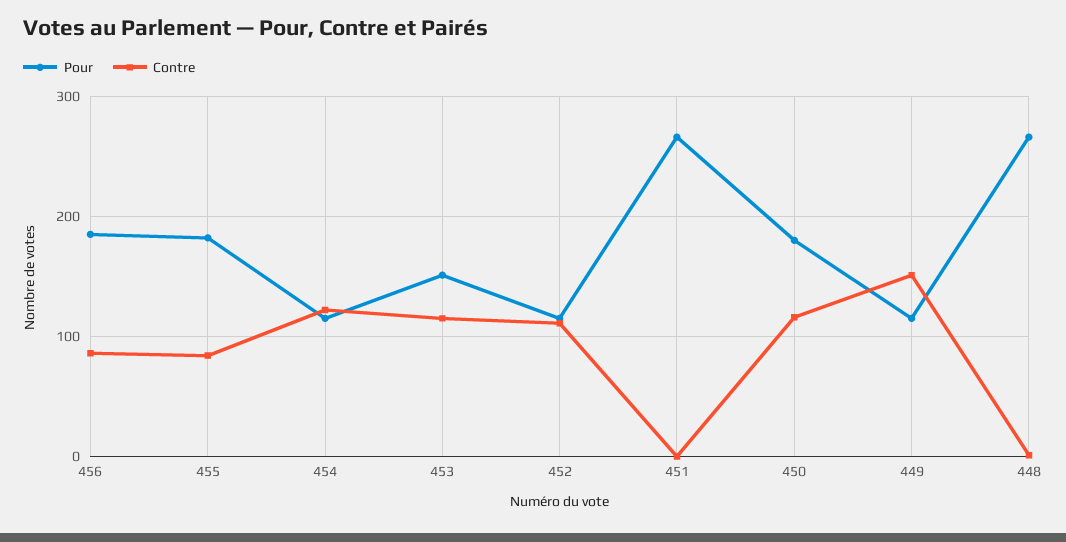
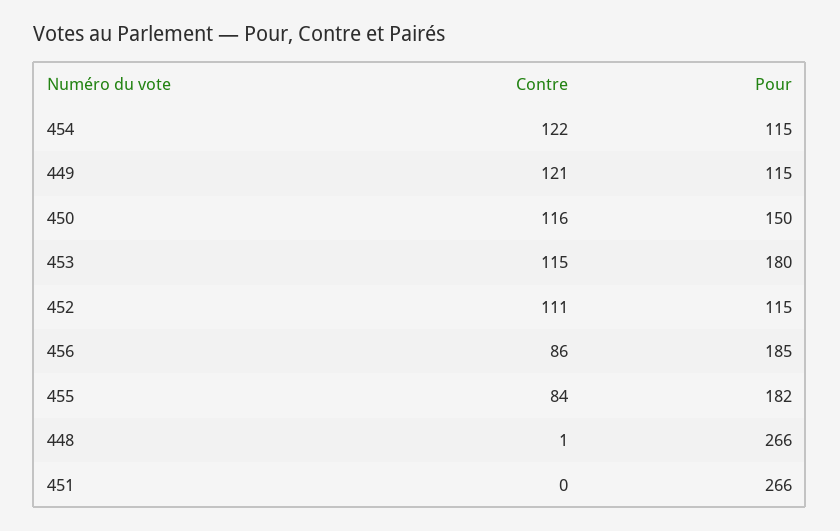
Pour, 453: 150 -> 180
Pour, 450: 180 -> 150
Contre, 449: 150 -> 121

